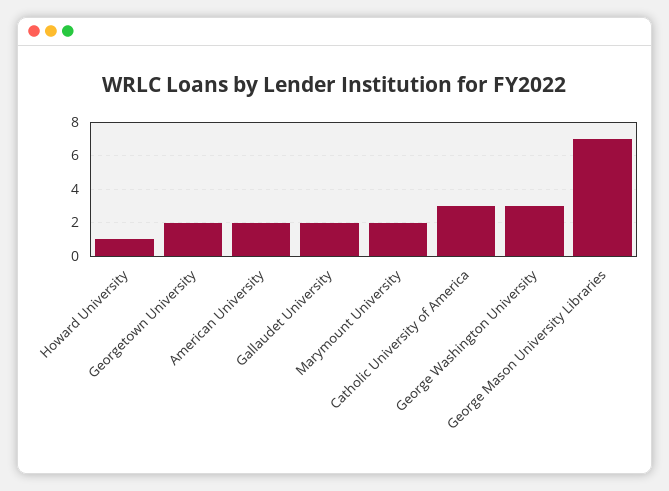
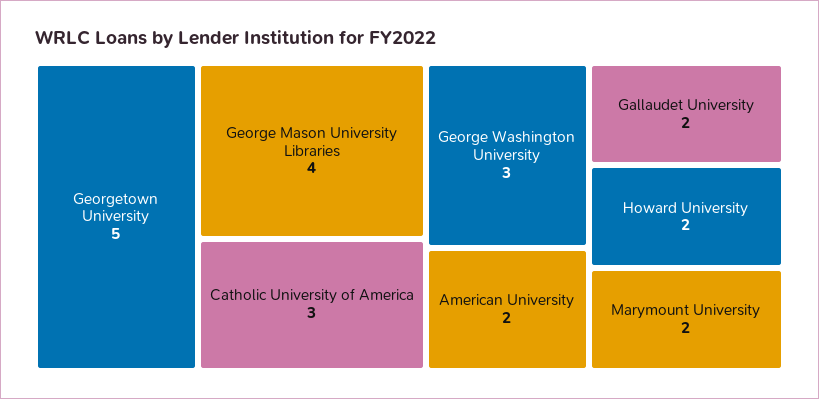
Howard University: 1 -> 2
Georgetown University: 2 -> 5
George Mason University Libraries: 7 -> 4

